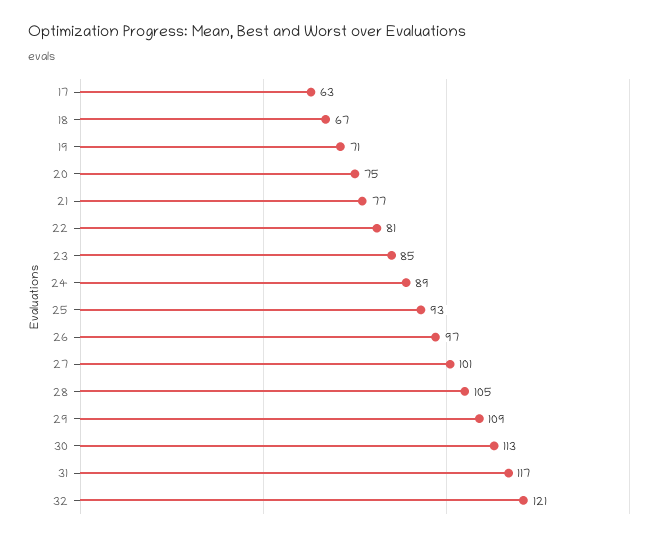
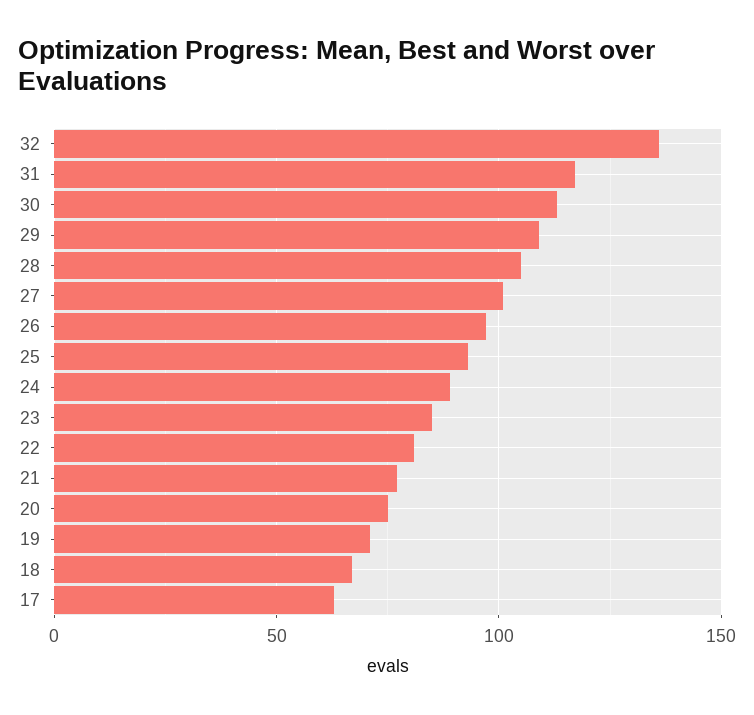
32: 121 -> 135

